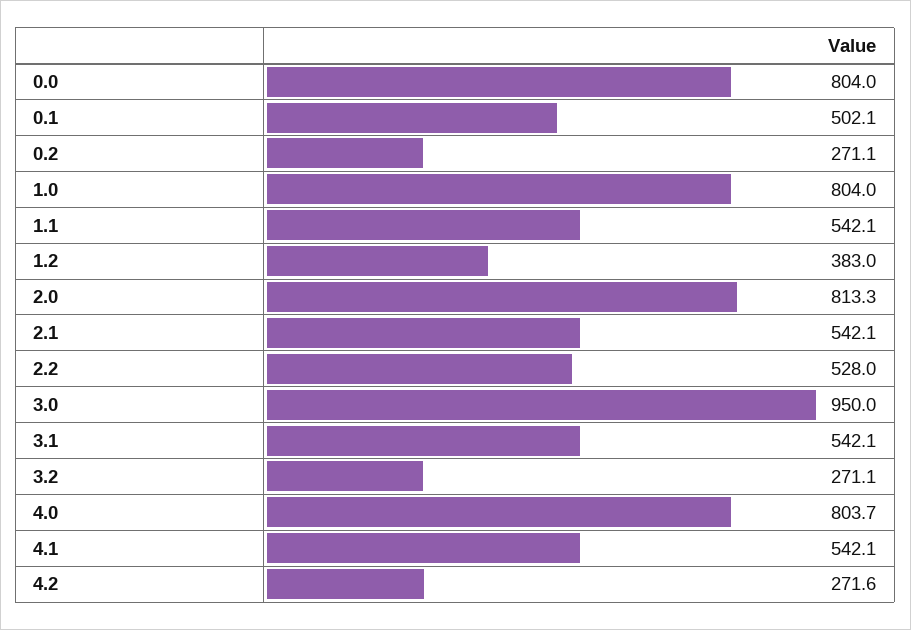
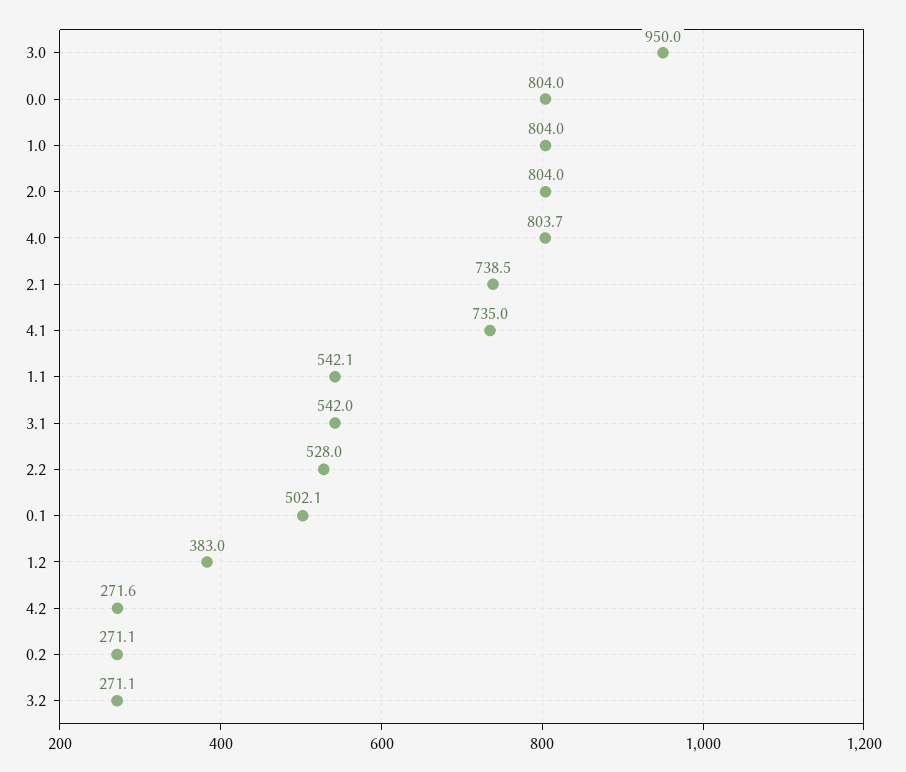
2.0: 813.3 -> 804
2.1: 542.1 -> 738.5
3.1: 542.1 -> 542
4.1: 542.1 -> 735

